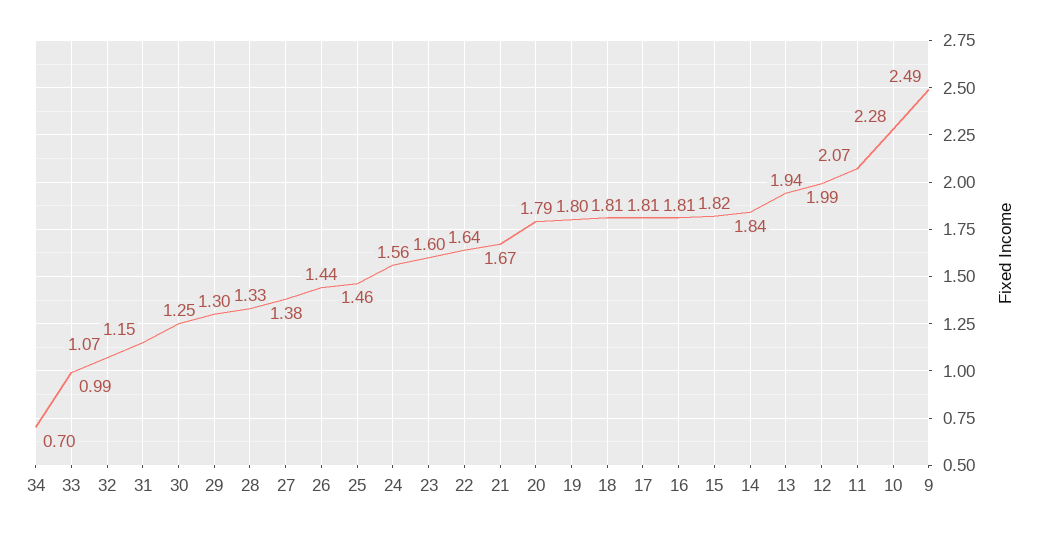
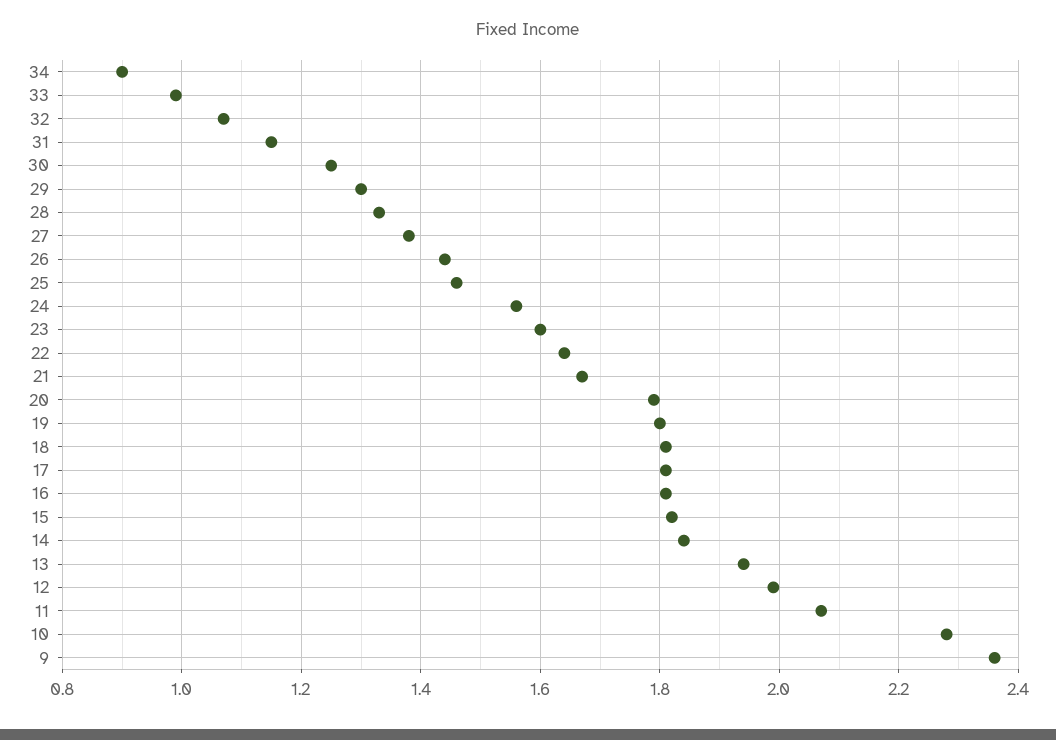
34: 0.7 -> 0.9
9: 2.49 -> 2.35

